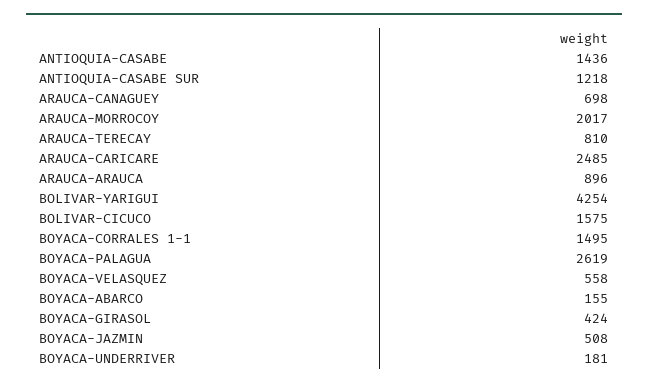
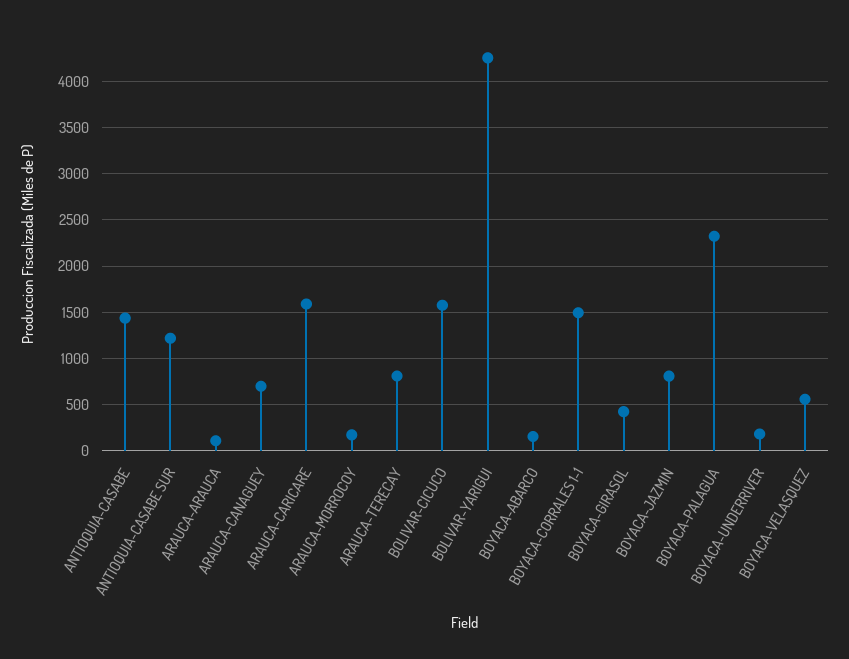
ARAUCA-MORROCOY: 2017 -> 200
ARAUCA-CARICARE: 2485 -> 1600
ARAUCA-ARAUCA: 896 -> 100
BOYACA-PALAGUA: 2619 -> 2300
BOYACA-JAZMIN: 508 -> 800

